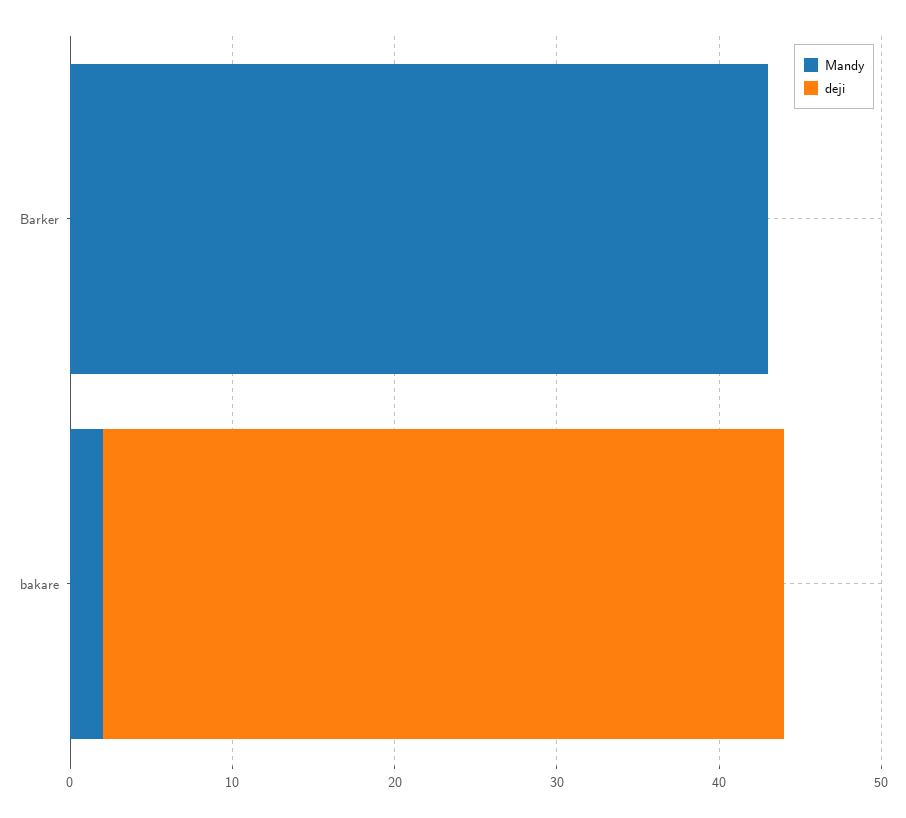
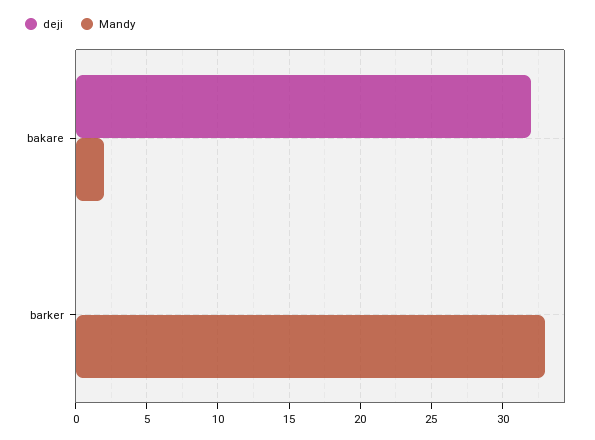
Mandy, Barker: 43 -> 33
deji, bakare: 42 -> 32

